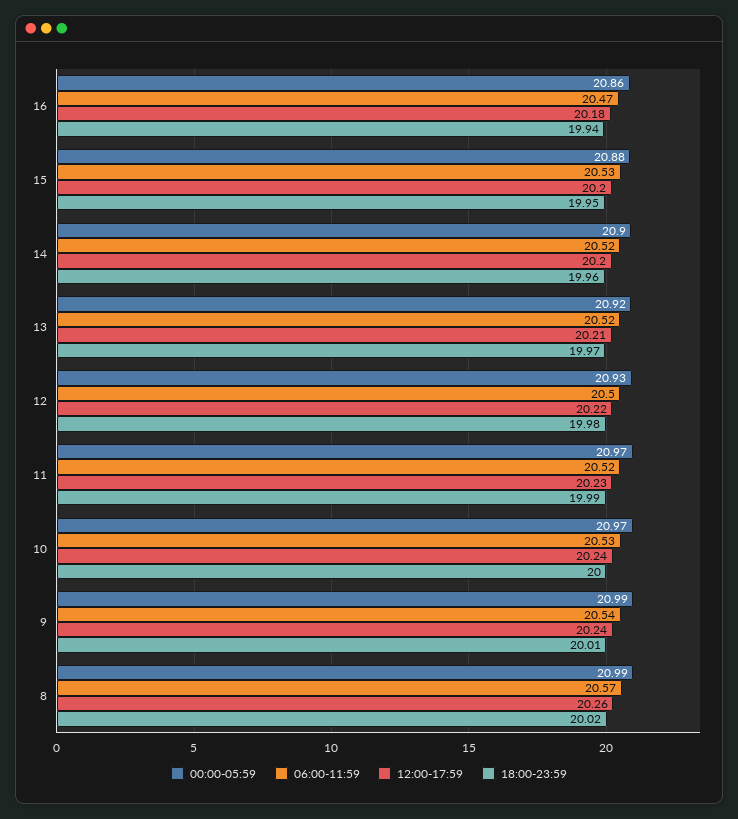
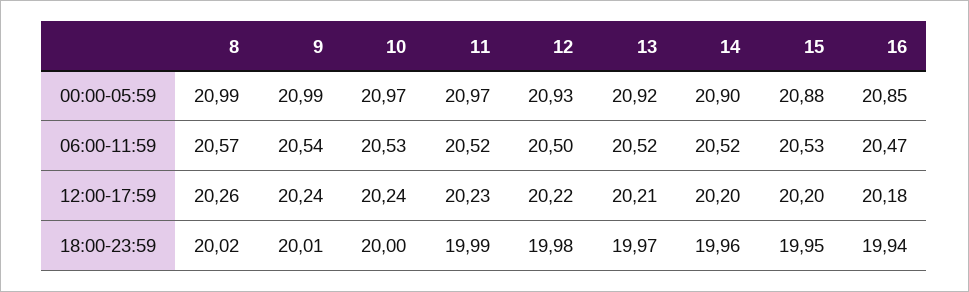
00:00-05:59, 16: 20.86 -> 20.85

